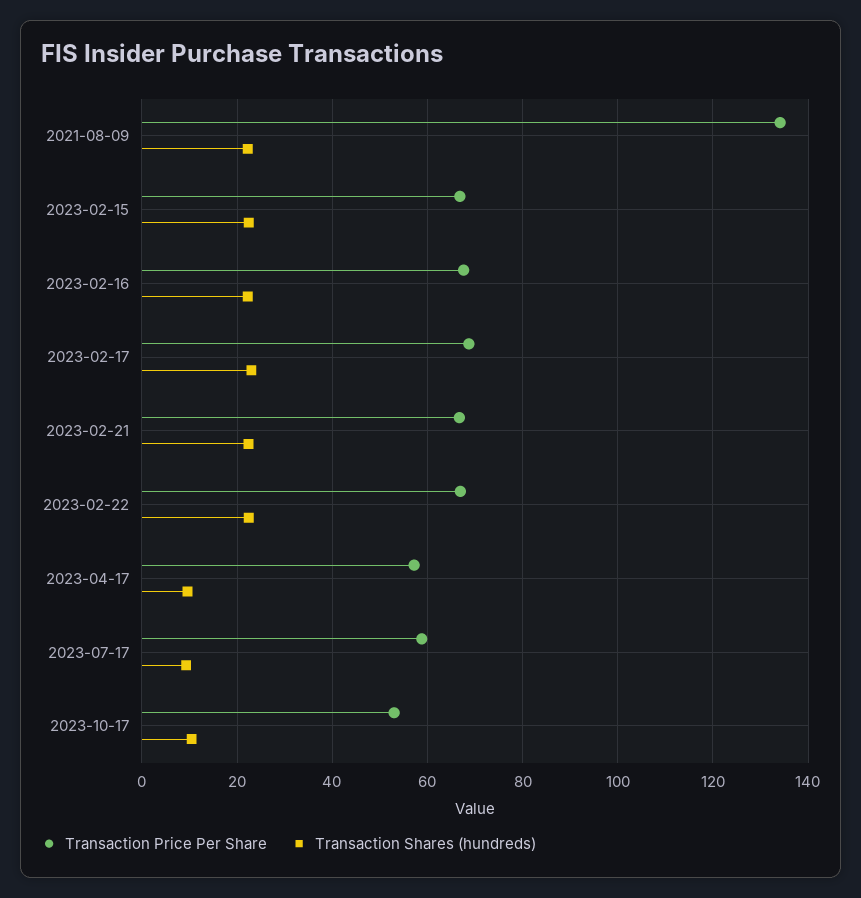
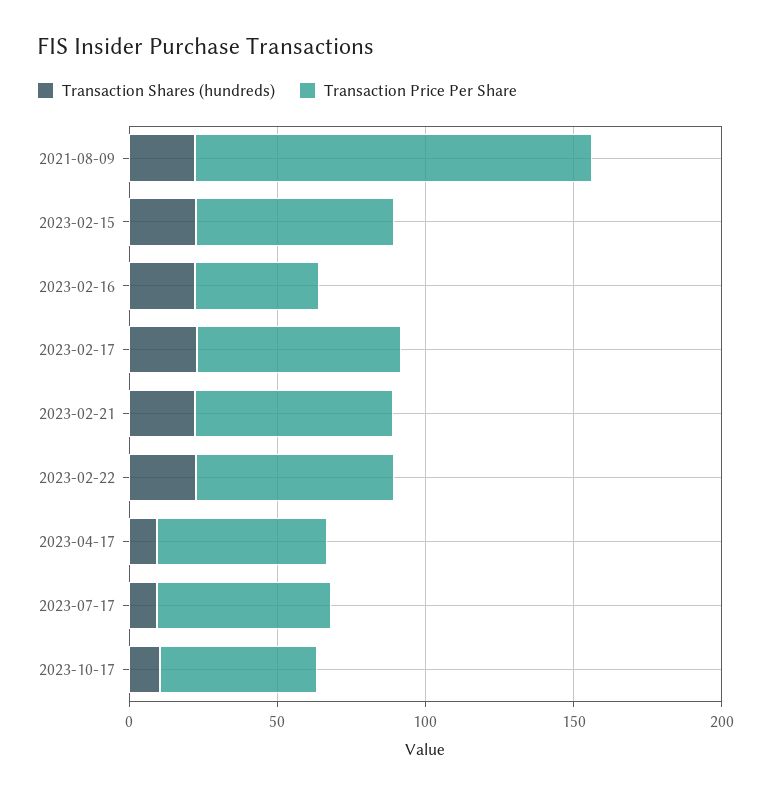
Transaction Price Per Share, 2023-02-16: 68 -> 40

